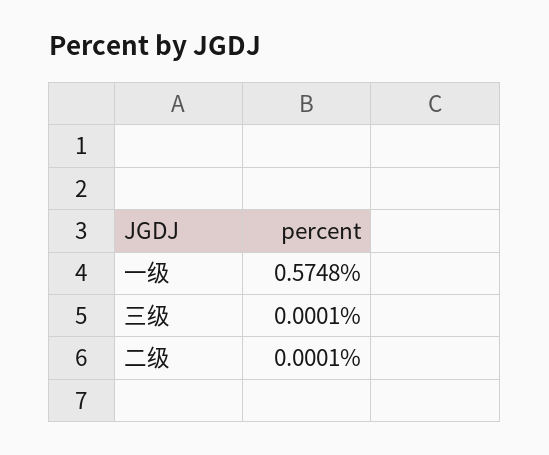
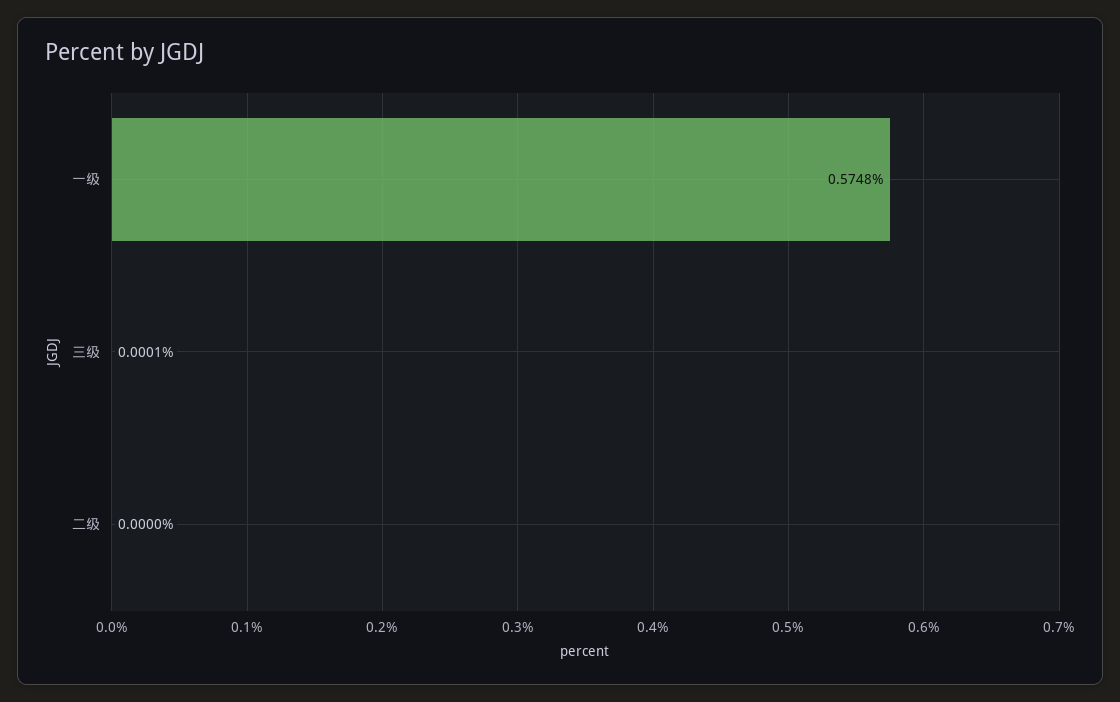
二级: 0.0001 -> 0

